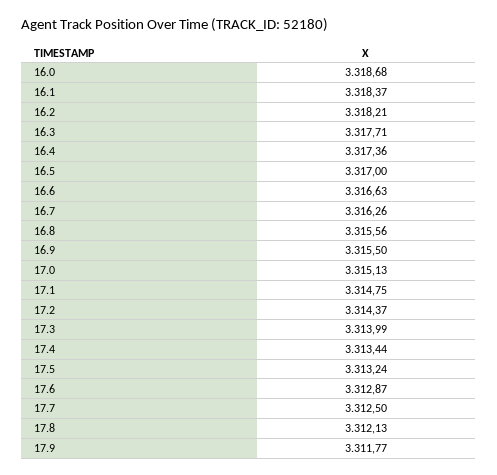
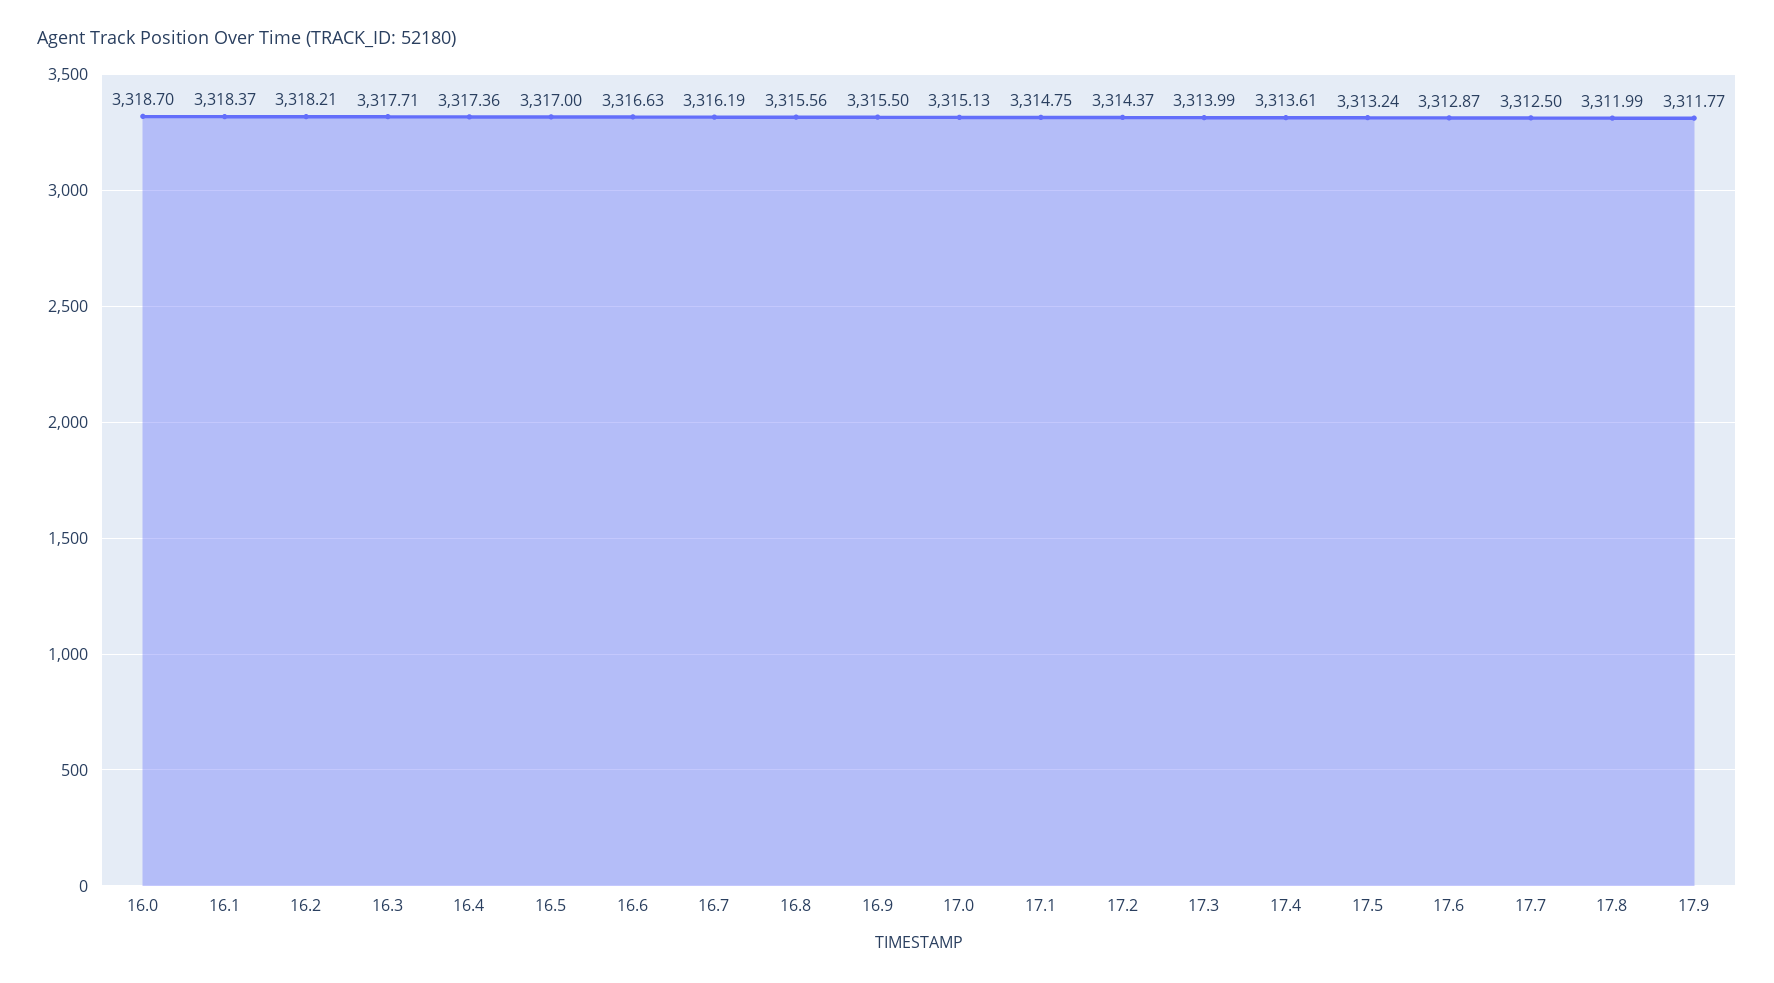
16.0: 3318.68 -> 3318.7
16.7: 3316.26 -> 3316.19
17.4: 3313.44 -> 3313.61
17.8: 3312.13 -> 3311.99

